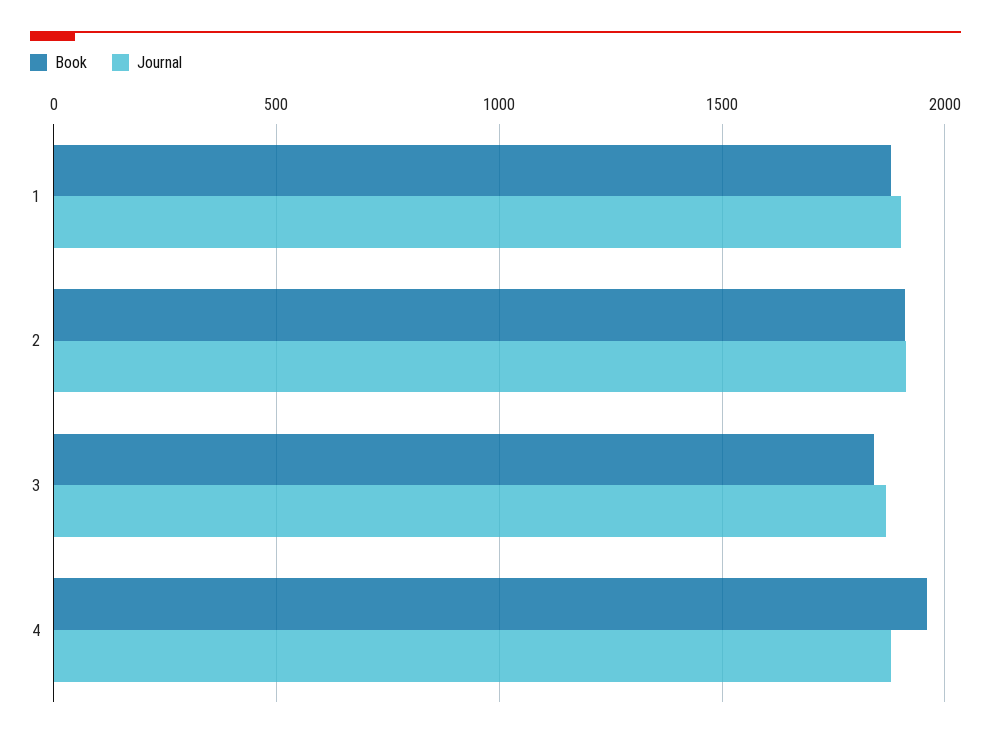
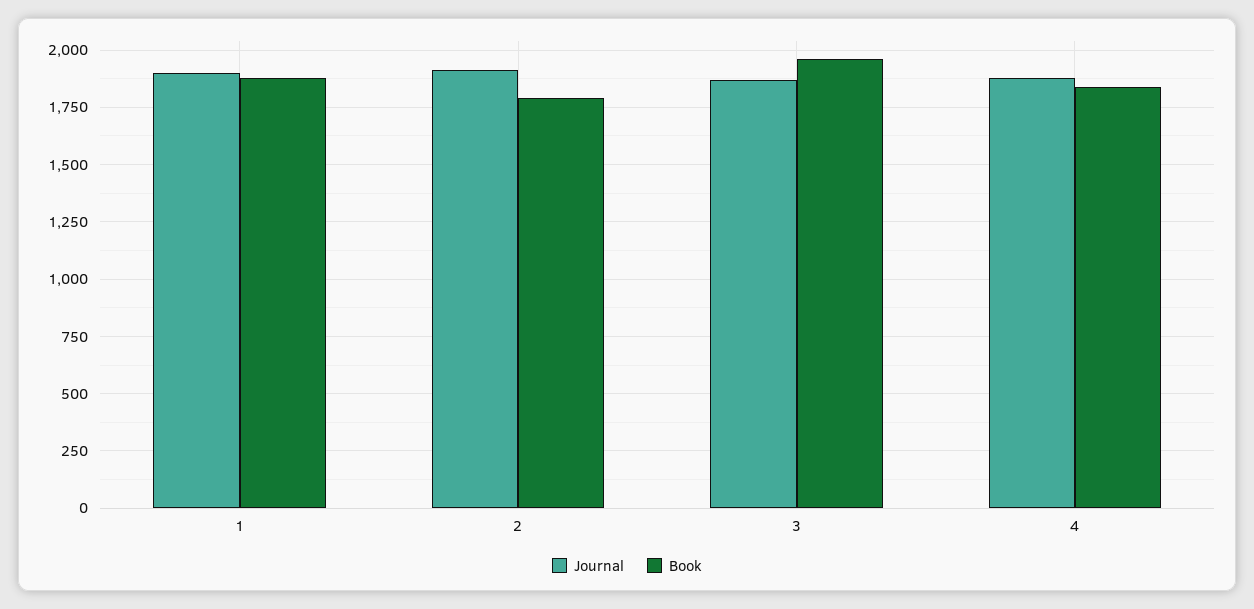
Book, 2: 1900 -> 1800
Book, 3: 1850 -> 1950
Book, 4: 1950 -> 1850

